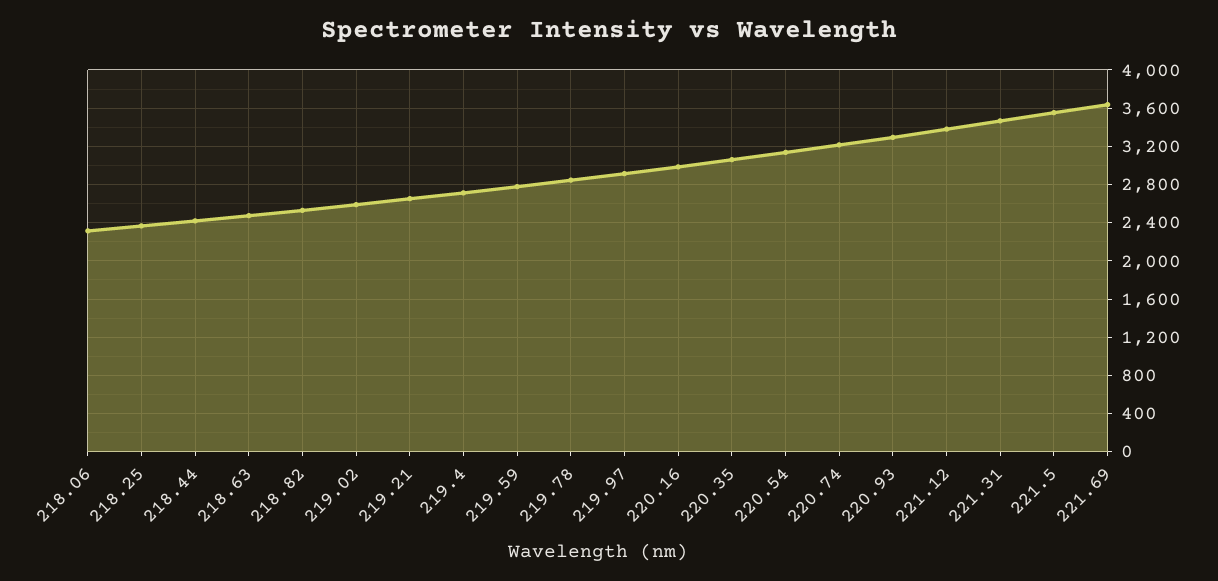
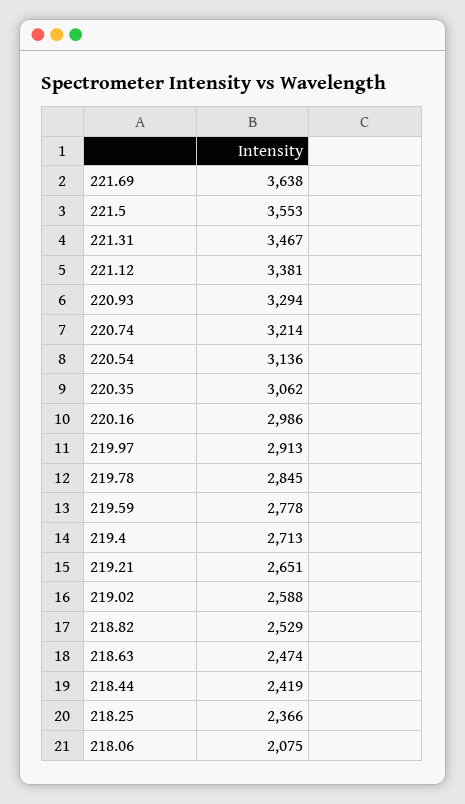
218.06: 2300 -> 2075

